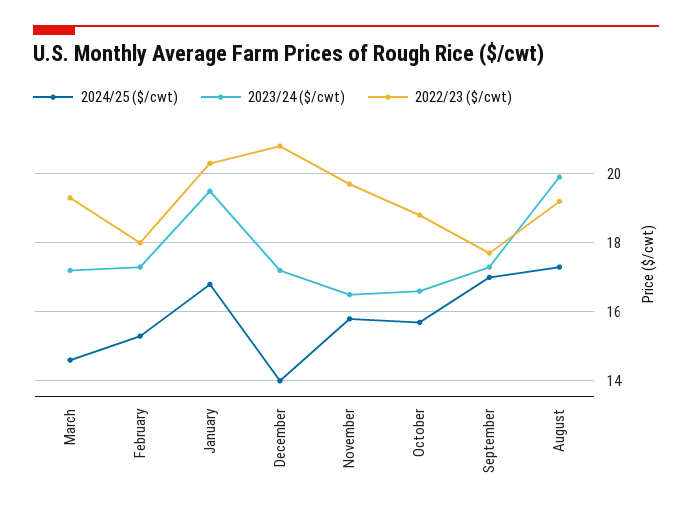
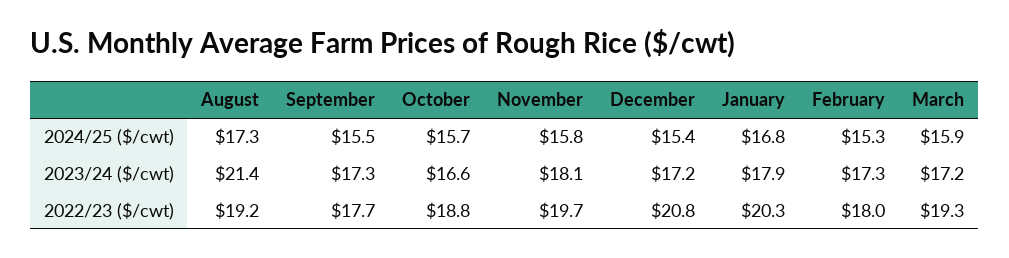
2024/25 ($/cwt), March: 14.5 -> 15.9
2023/24 ($/cwt), January: 19.5 -> 17.9
2024/25 ($/cwt), December: 14 -> 15.4
2023/24 ($/cwt), November: 16.5 -> 18.1
2024/25 ($/cwt), September: 17 -> 15.5
2023/24 ($/cwt), August: 20 -> 21.4

